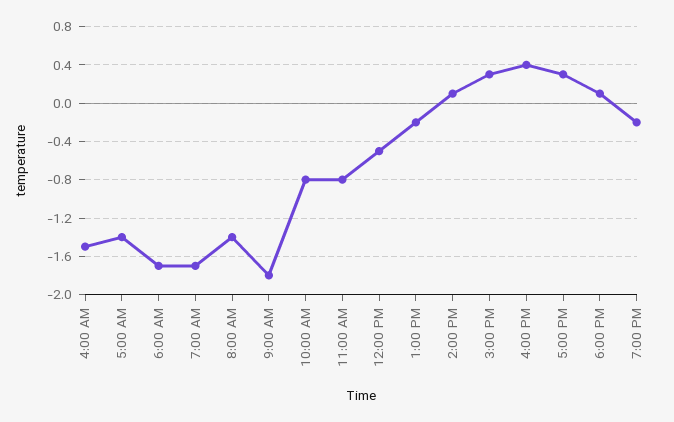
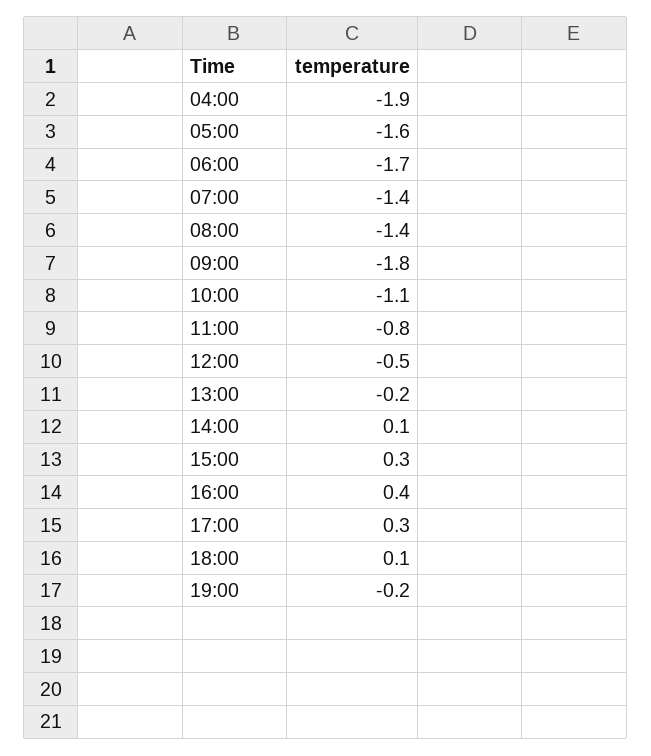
4:00 AM: -1.5 -> -1.9
5:00 AM: -1.4 -> -1.6
7:00 AM: -1.7 -> -1.4
10:00 AM: -0.8 -> -1.1

